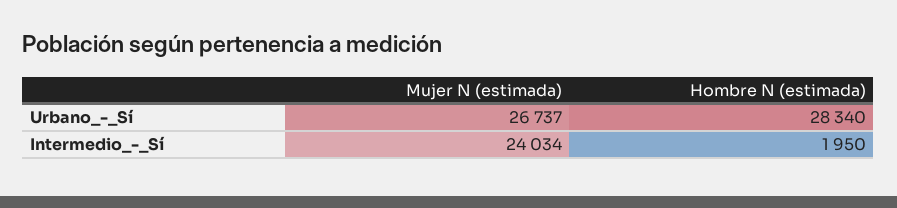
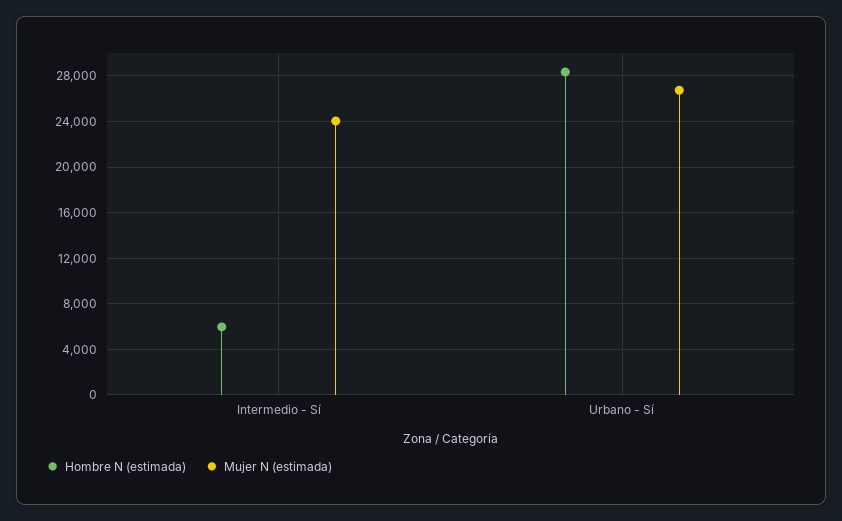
Hombre N (estimada), Intermedio_-_Sí: 1950 -> 6000

